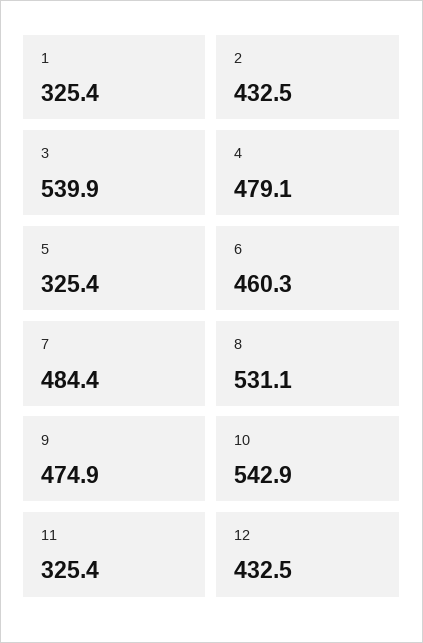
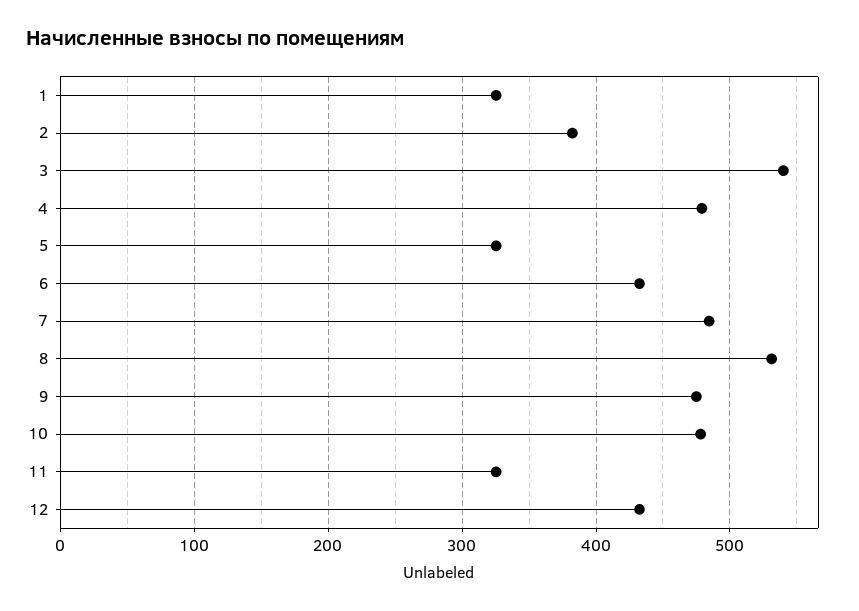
2: 432.5 -> 380
6: 460.3 -> 430
10: 542.9 -> 480

